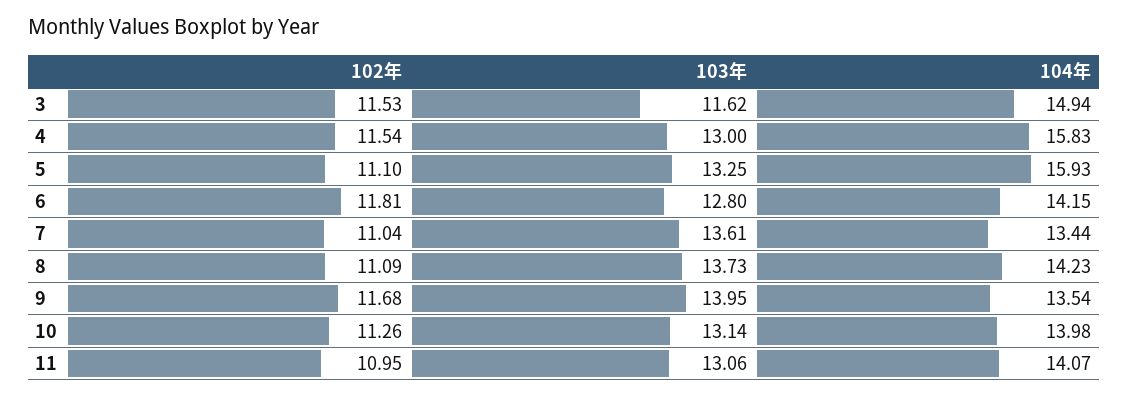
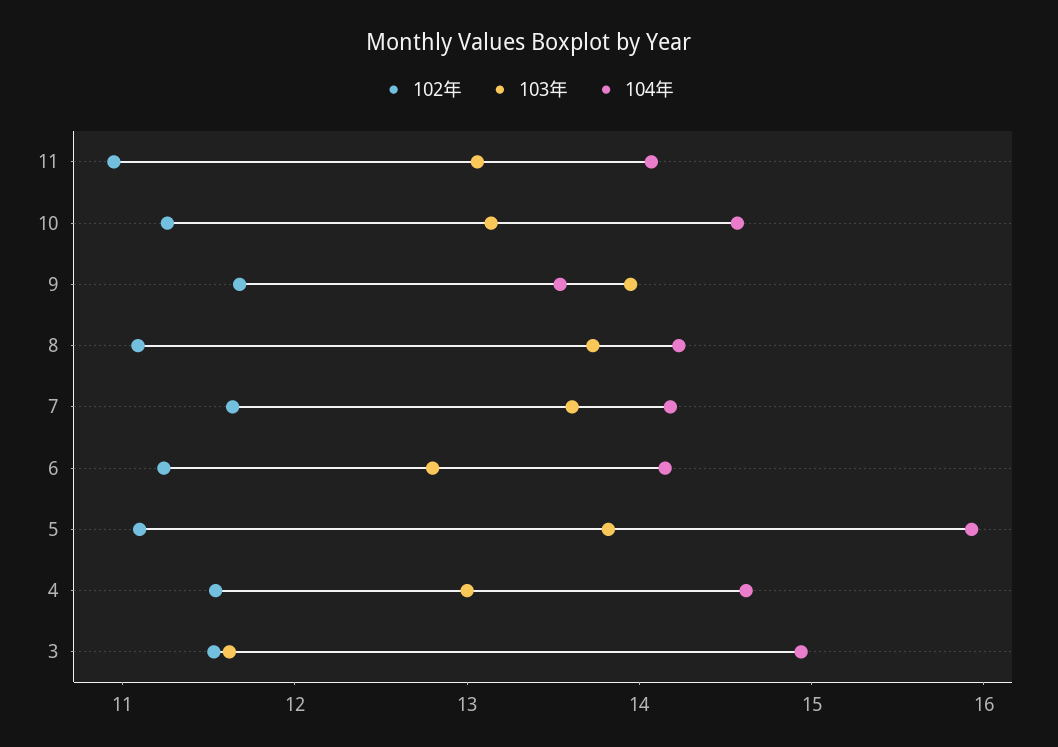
104年, 4: 15.83 -> 14.6
103年, 5: 13.25 -> 13.8
102年, 6: 11.81 -> 11.2
102年, 7: 11.04 -> 11.6
104年, 7: 13.44 -> 14.2
104年, 10: 13.98 -> 14.6

